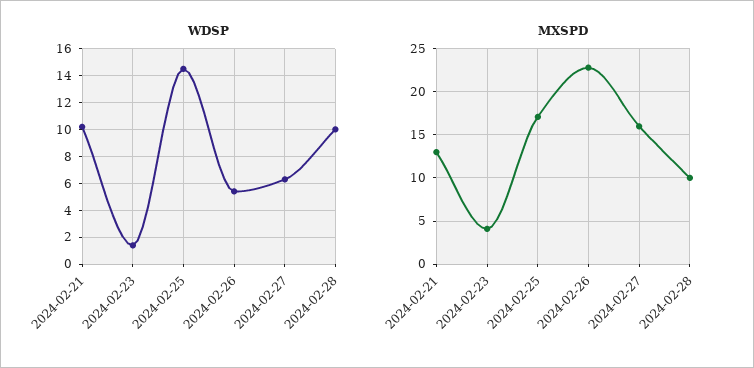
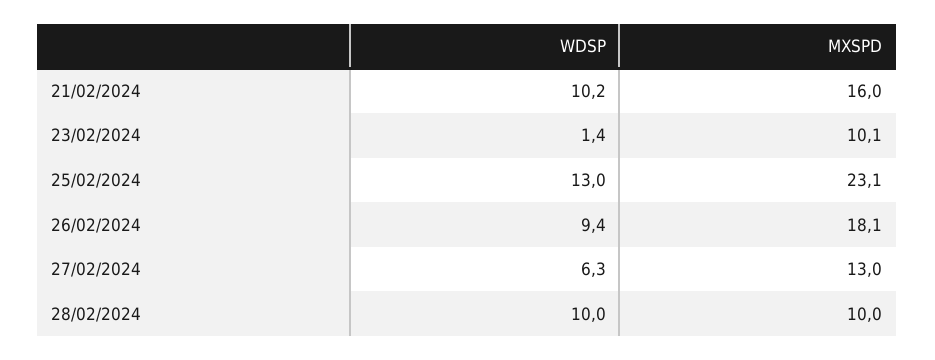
WDSP, 2024-02-25: 14.5 -> 13
WDSP, 2024-02-26: 5.5 -> 9.4
MXSPD, 2024-02-21: 13 -> 16
MXSPD, 2024-02-23: 4 -> 10.1
MXSPD, 2024-02-25: 17 -> 23.1
MXSPD, 2024-02-26: 23 -> 18.1
MXSPD, 2024-02-27: 16 -> 13

